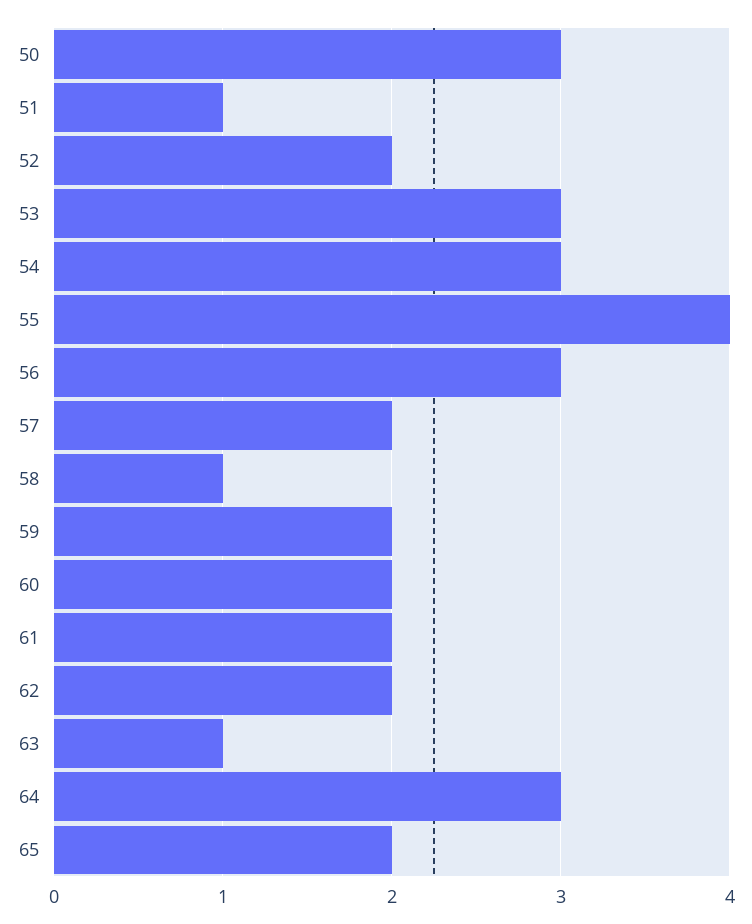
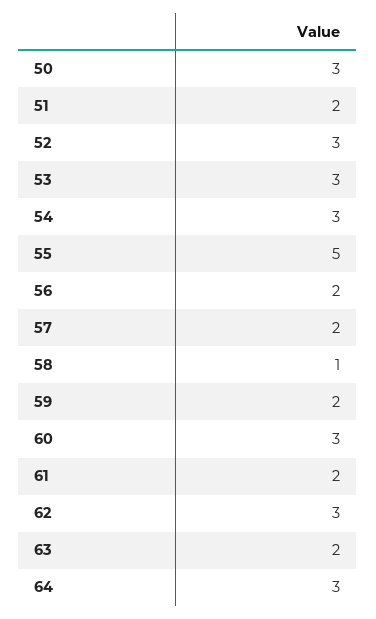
51: 1 -> 2
52: 2 -> 3
55: 4 -> 5
56: 3 -> 2
60: 2 -> 3
62: 2 -> 3
63: 1 -> 2
65: 2 -> none

